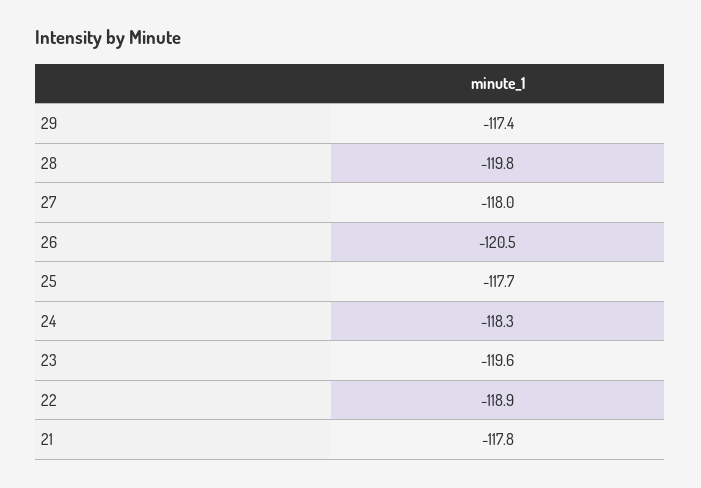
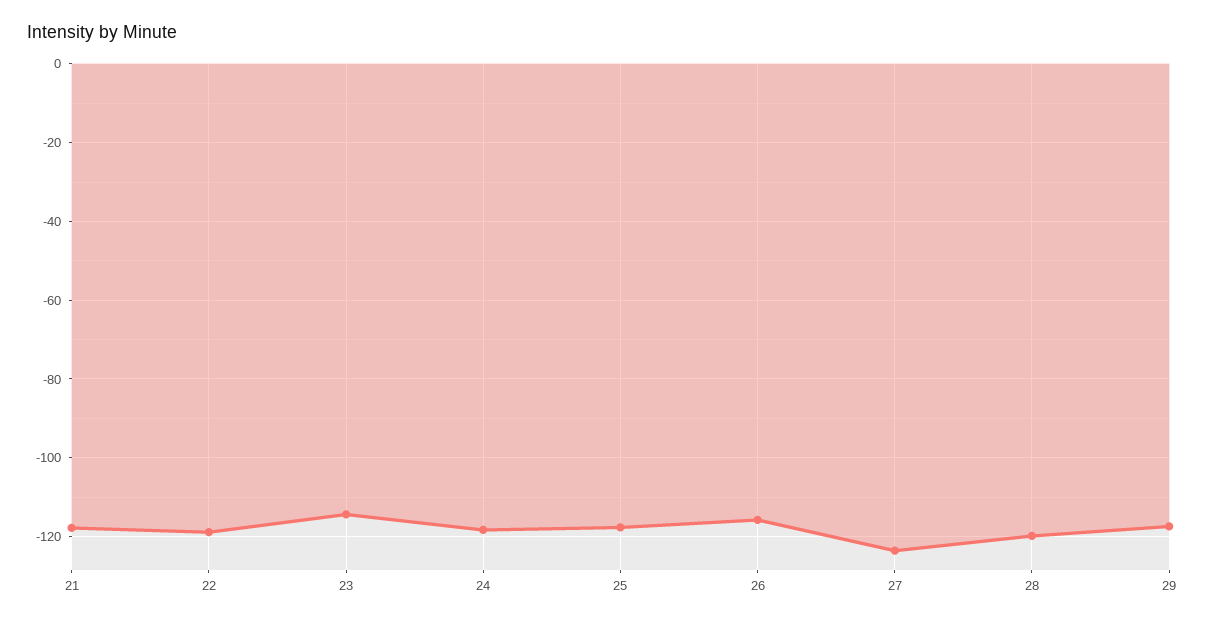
27: -118 -> -124
26: -120.5 -> -116
23: -119.6 -> -114

